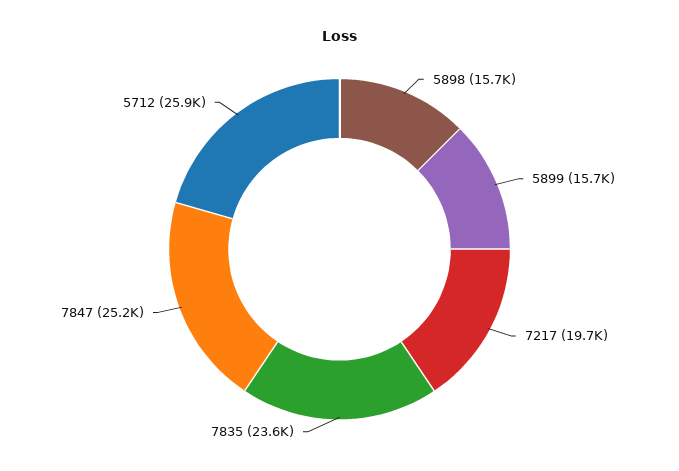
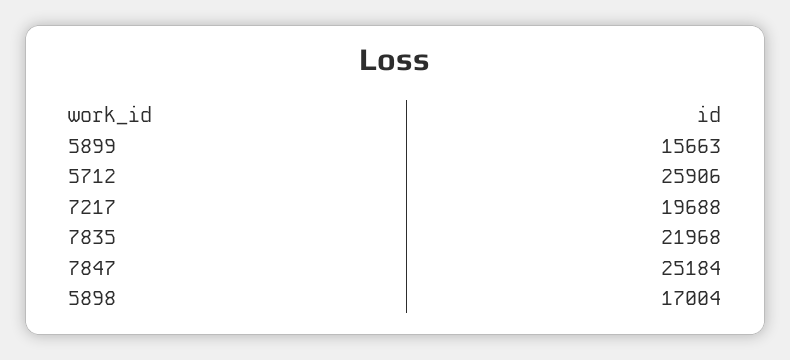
5898: 15700 -> 17004
7835: 23600 -> 21968

